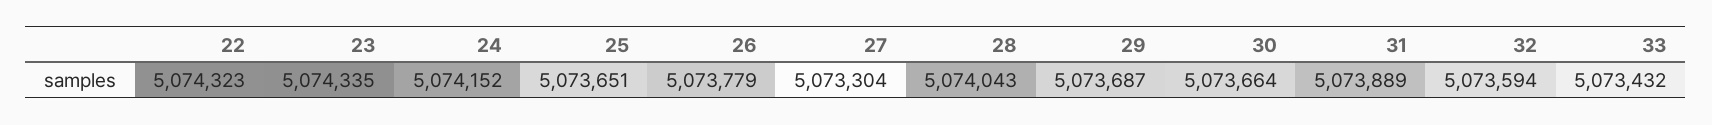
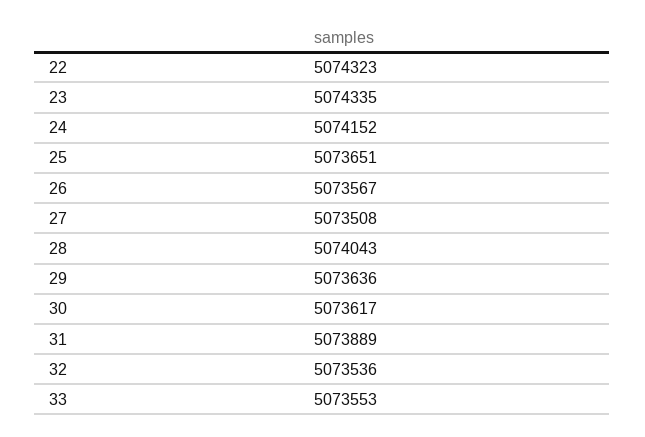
26: 5073779 -> 5073567
27: 5073304 -> 5073508
29: 5073687 -> 5073636
30: 5073664 -> 5073617
32: 5073594 -> 5073536
33: 5073432 -> 5073553

